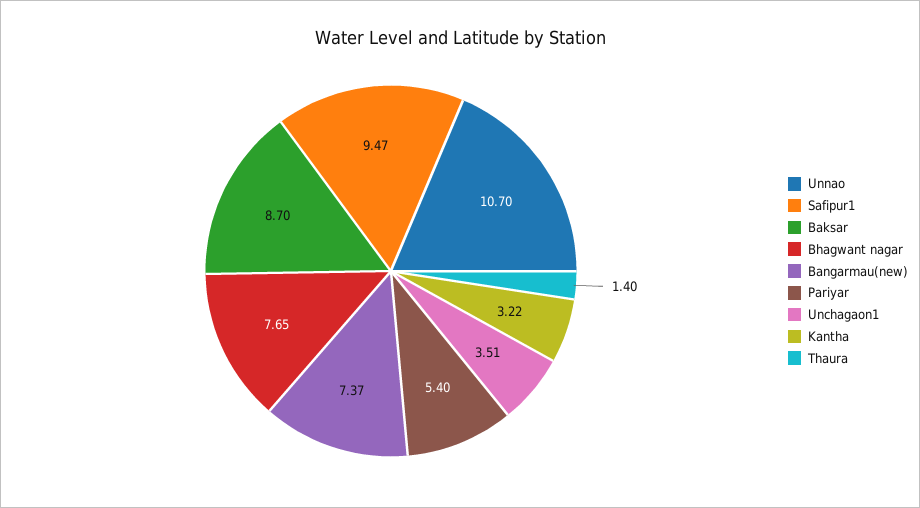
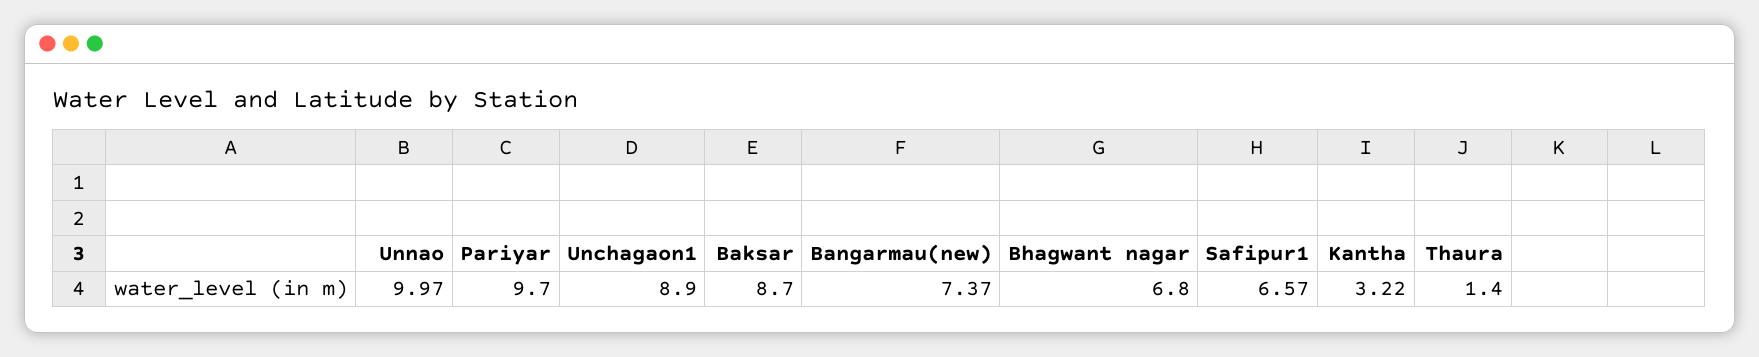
Unnao: 10.7 -> 9.97
Safipur1: 9.47 -> 6.57
Bhagwant nagar: 7.65 -> 6.8
Pariyar: 5.4 -> 9.7
Unchagaon1: 3.51 -> 8.9

